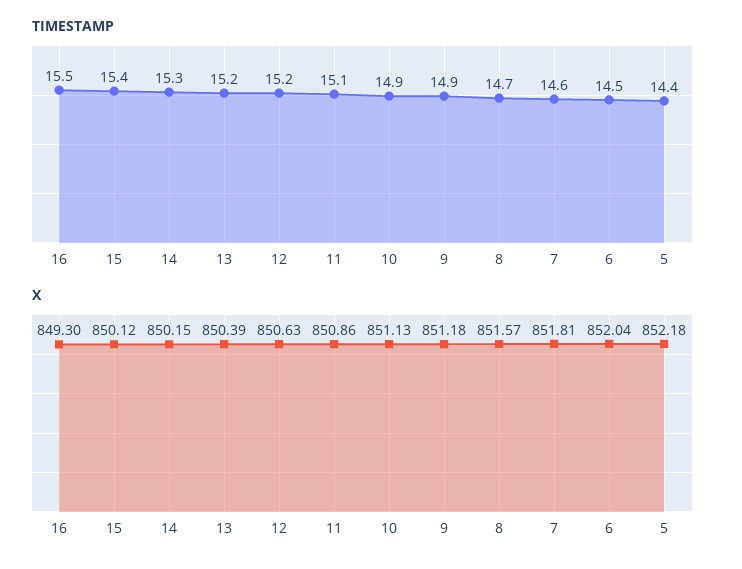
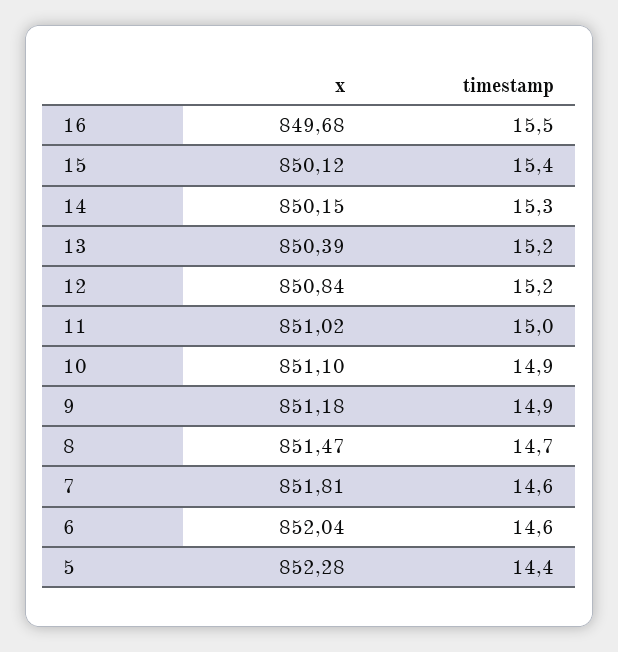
TIMESTAMP, 11: 15.1 -> 15
TIMESTAMP, 6: 14.5 -> 14.6
X, 16: 849.3 -> 849.68
X, 12: 850.63 -> 850.84
X, 11: 850.86 -> 851.02
X, 10: 851.13 -> 851.1
X, 8: 851.57 -> 851.47
X, 5: 852.18 -> 852.28

